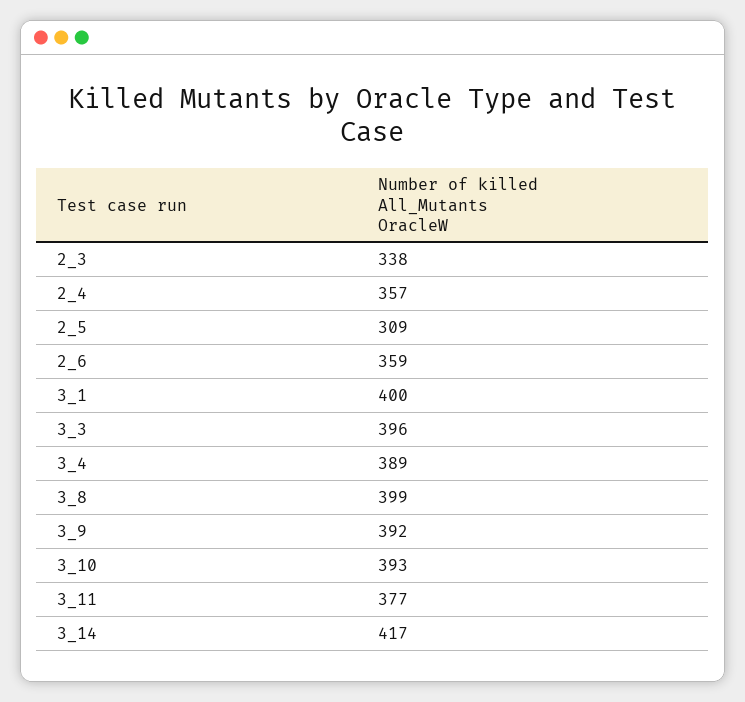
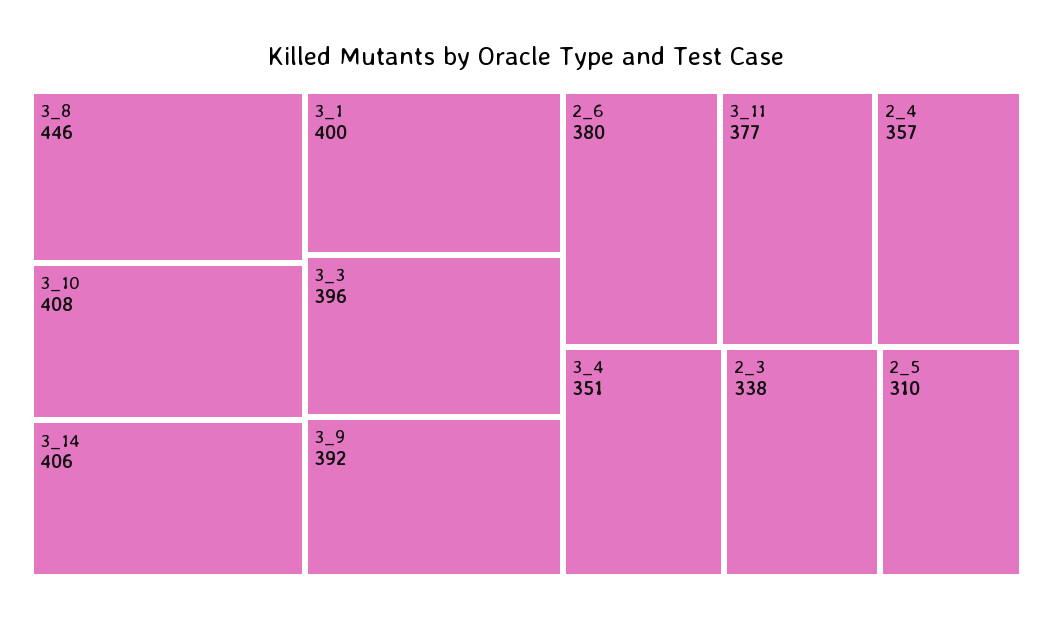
2_5: 309 -> 310
2_6: 359 -> 380
3_4: 389 -> 351
3_8: 399 -> 446
3_10: 393 -> 408
3_14: 417 -> 406

